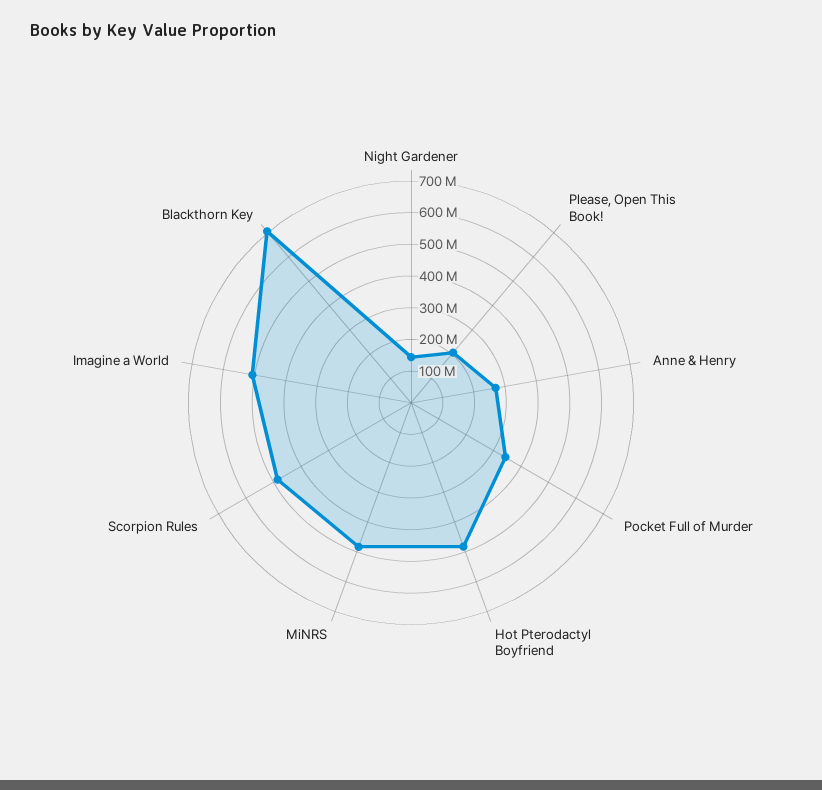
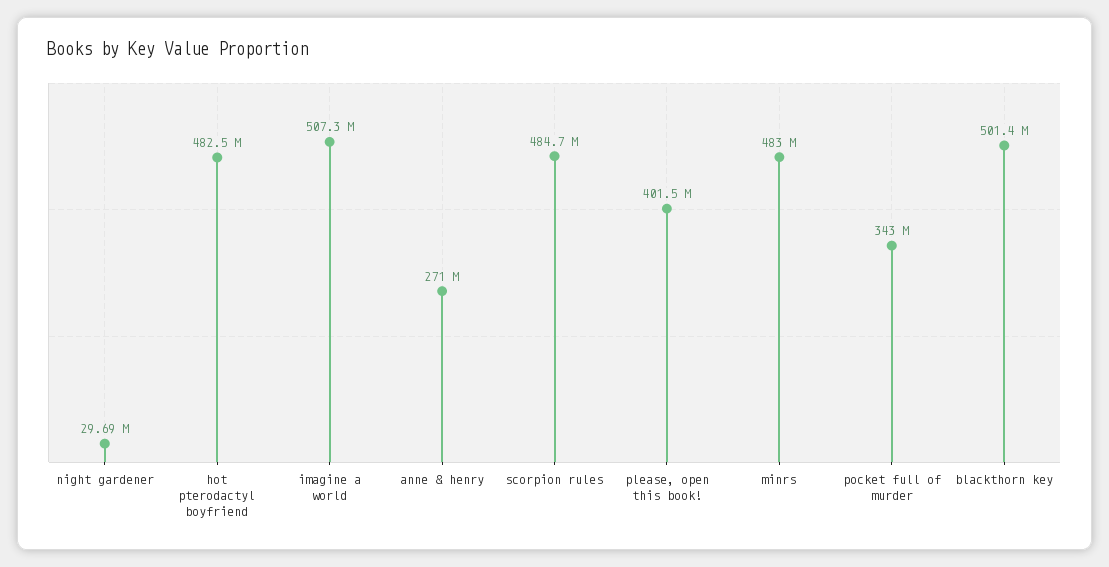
Night Gardener: 150000000 -> 29690000
Please, Open This Book!: 200000000 -> 401500000
Blackthorn Key: 700000000 -> 501400000

